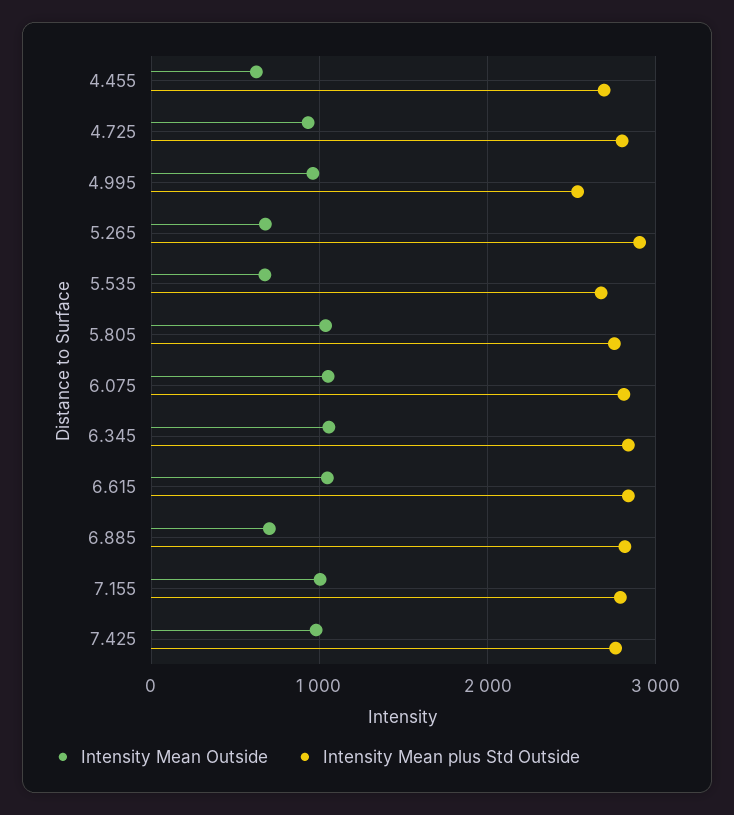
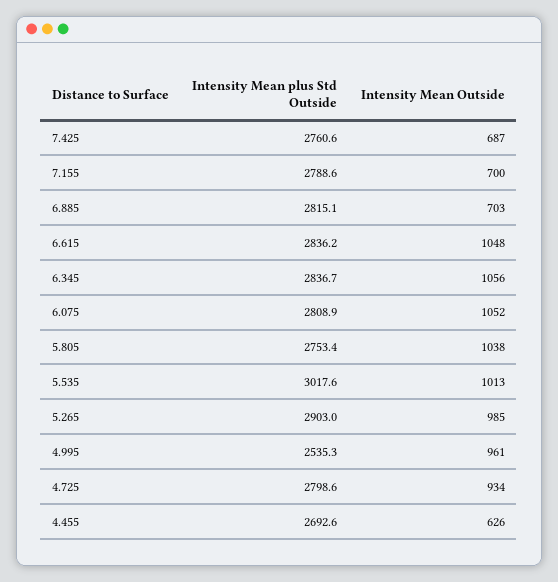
Intensity Mean Outside, 5.265: 700 -> 985
Intensity Mean Outside, 5.535: 700 -> 1013
Intensity Mean plus Std Outside, 5.535: 2700 -> 3017.6
Intensity Mean Outside, 7.155: 1000 -> 700
Intensity Mean Outside, 7.425: 1000 -> 687

